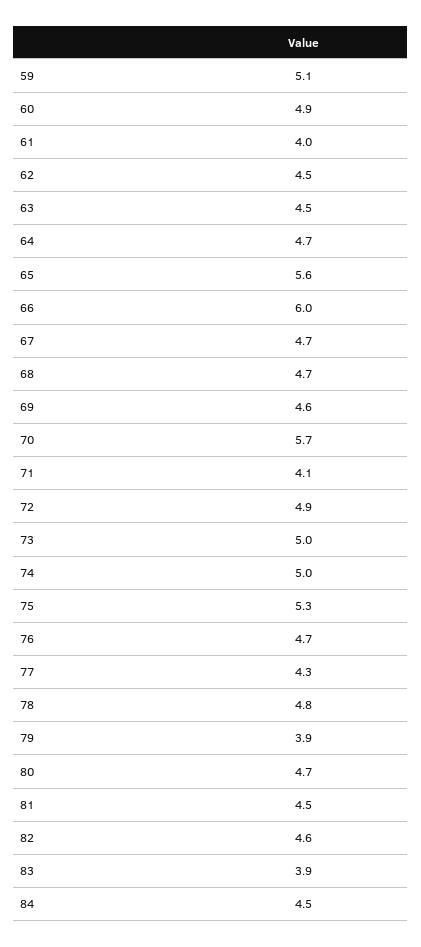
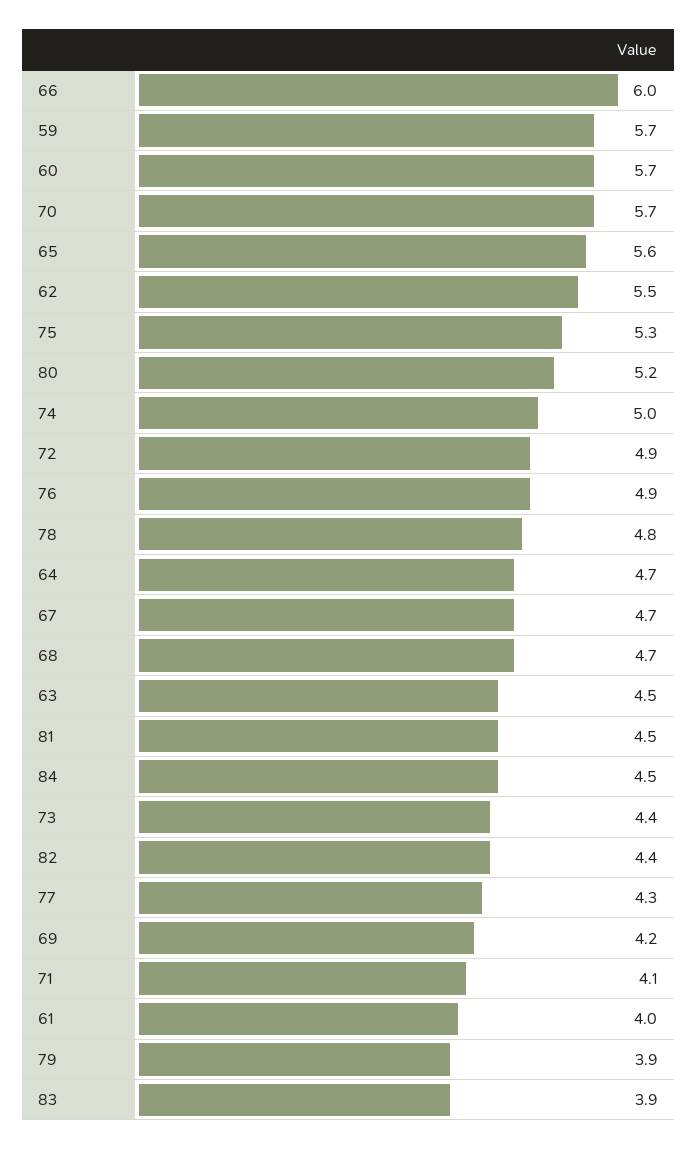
59: 5.1 -> 5.7
60: 4.9 -> 5.7
62: 4.5 -> 5.5
69: 4.6 -> 4.2
73: 5 -> 4.4
76: 4.7 -> 4.9
80: 4.7 -> 5.2
82: 4.6 -> 4.4

